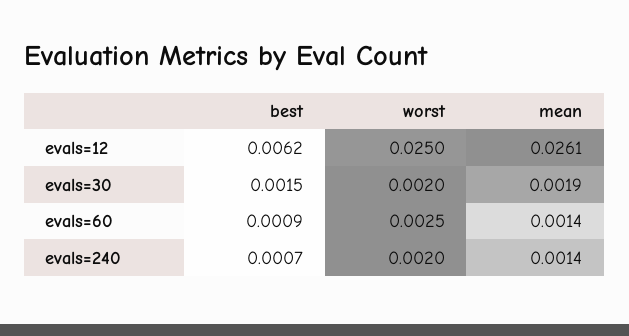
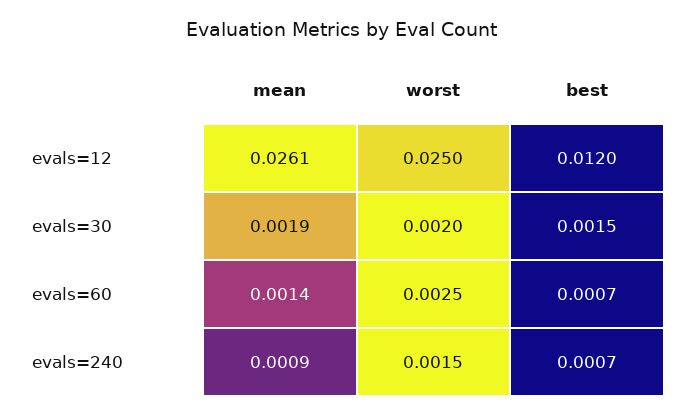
best, evals=12: 0.0062 -> 0.012
best, evals=60: 0.0009 -> 0.0007
worst, evals=240: 0.002 -> 0.0015
mean, evals=240: 0.0014 -> 0.0009

